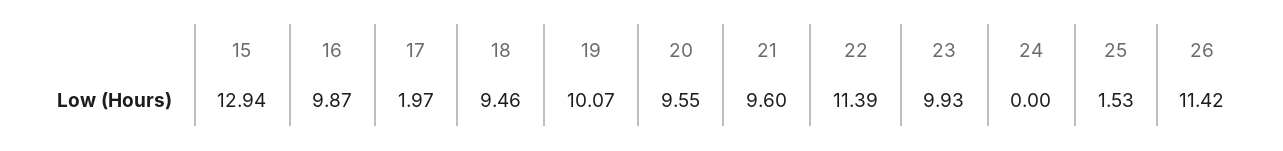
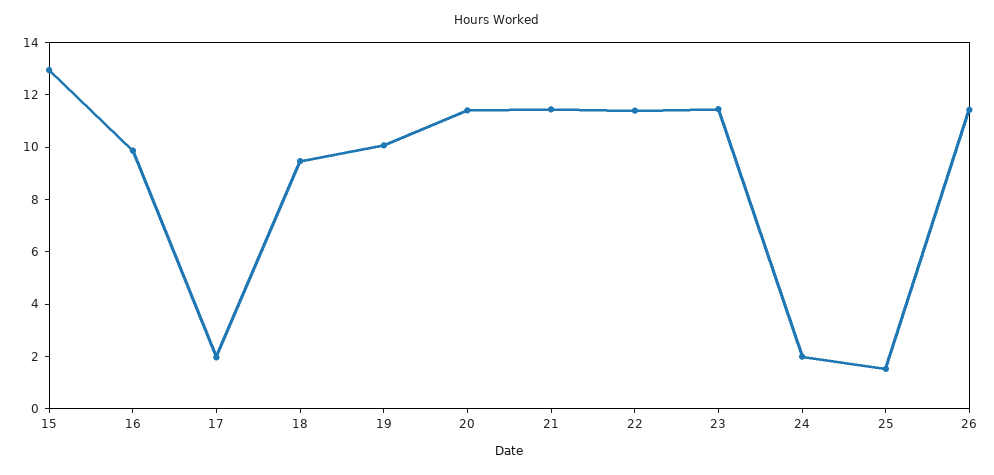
20: 9.55 -> 11.5
21: 9.6 -> 11.5
23: 9.93 -> 11.5
24: 0 -> 2

